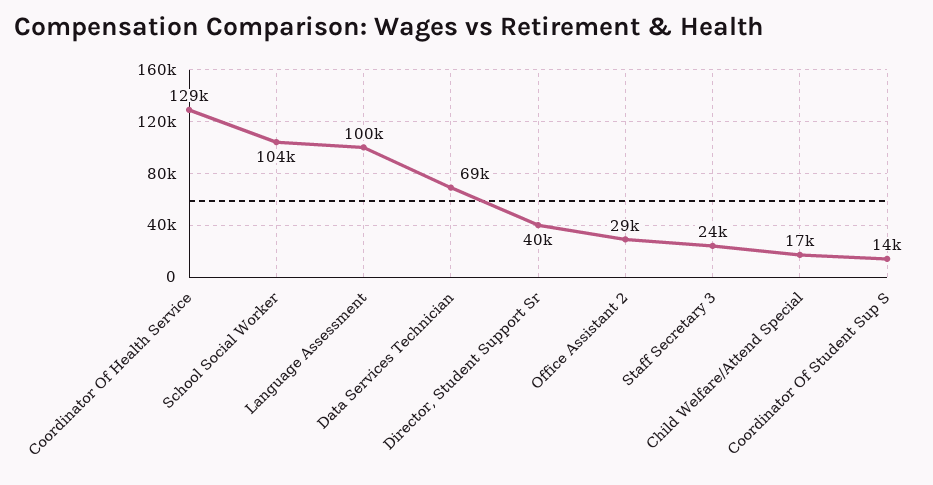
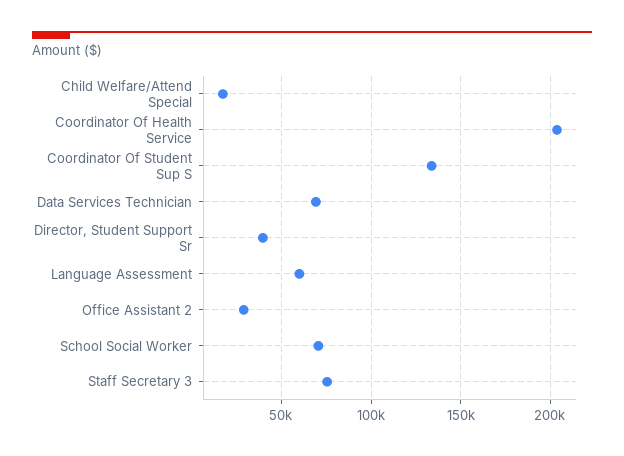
Coordinator Of Health Service: 129000 -> 205000
School Social Worker: 104000 -> 70000
Language Assessment: 100000 -> 60000
Staff Secretary 3: 24000 -> 75000
Coordinator Of Student Sup S: 14000 -> 135000

